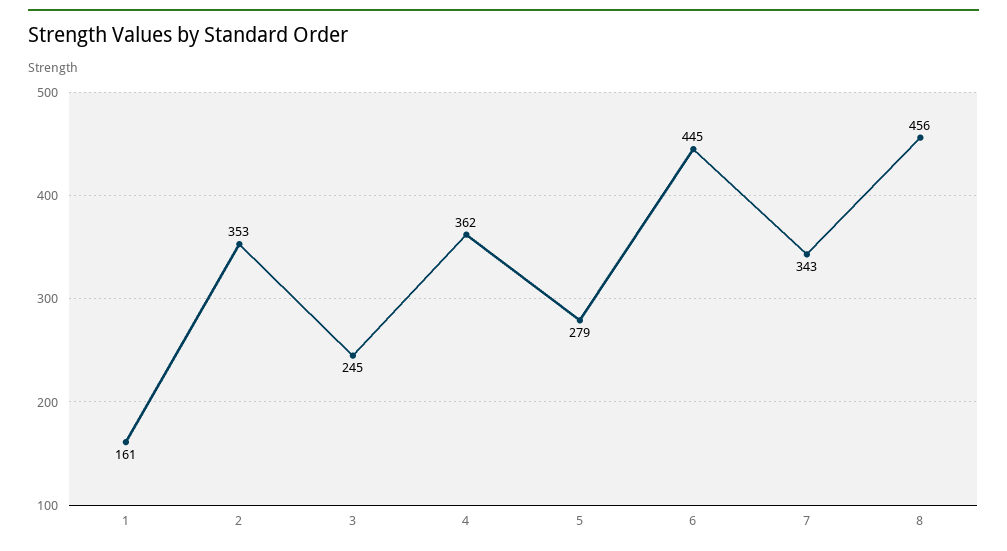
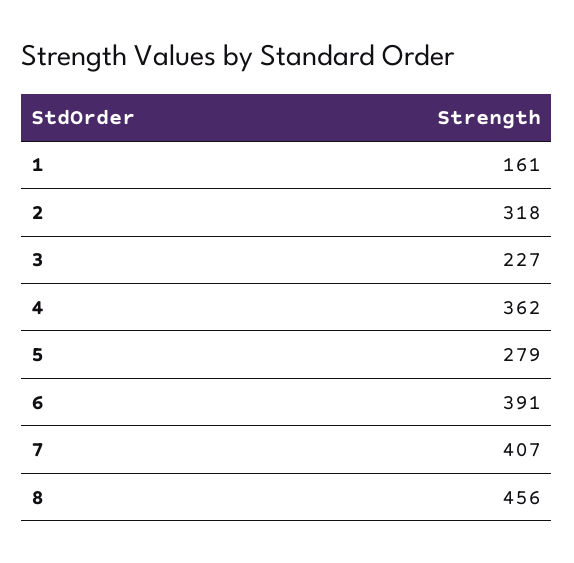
2: 353 -> 318
3: 245 -> 227
6: 445 -> 391
7: 343 -> 407

